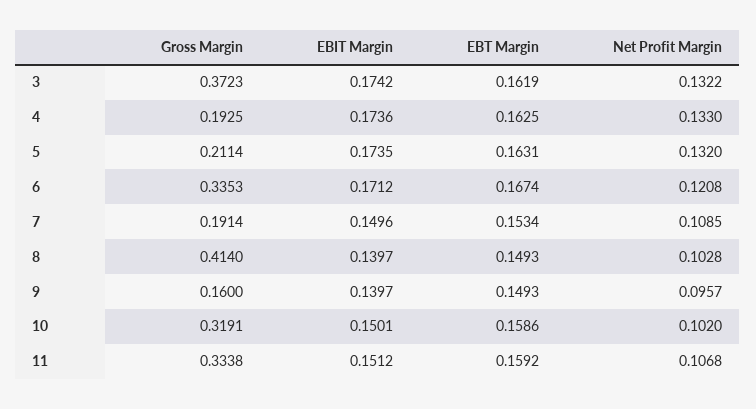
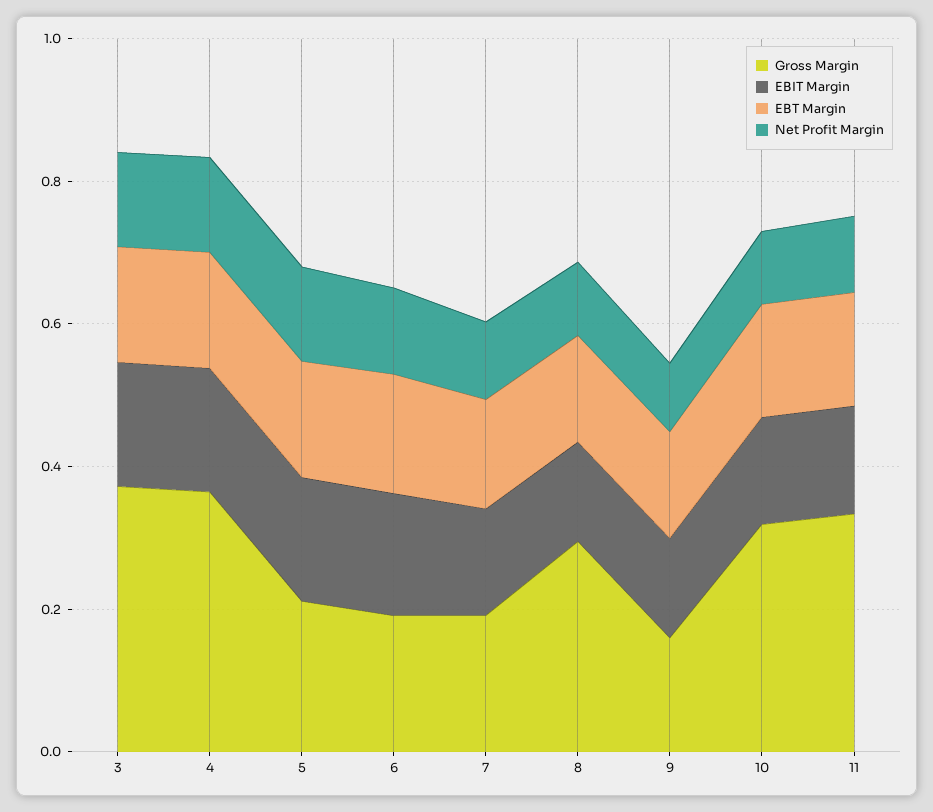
Gross Margin, 4: 0.1925 -> 0.35
Gross Margin, 6: 0.3353 -> 0.2
Gross Margin, 8: 0.414 -> 0.3

